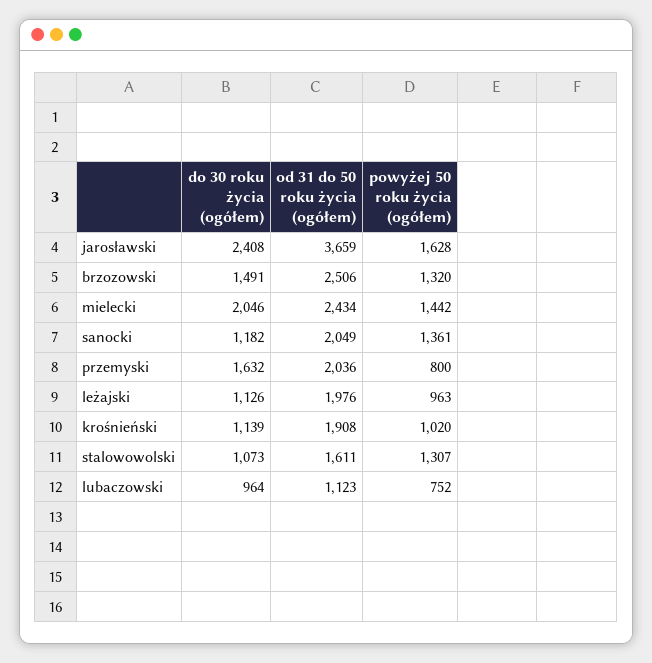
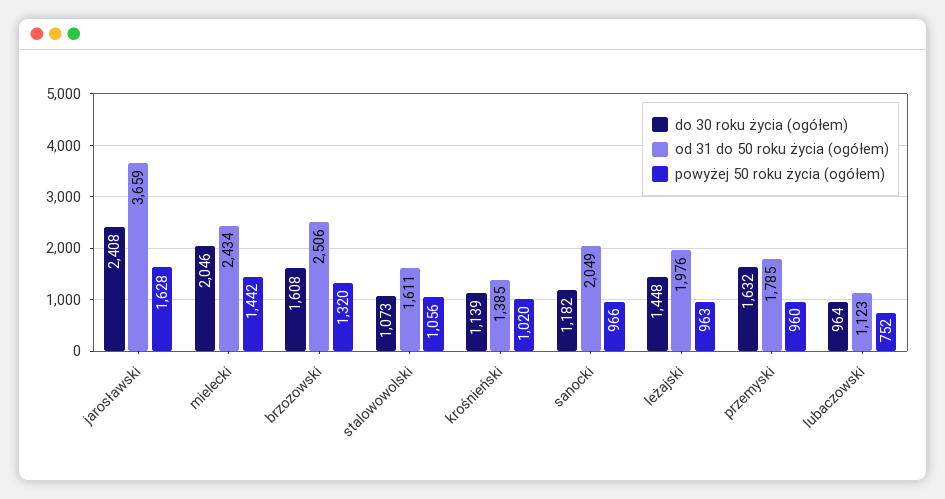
do 30 roku życia (ogółem), brzozowski: 1491 -> 1608
powyżej 50 roku życia (ogółem), sanocki: 1361 -> 966
od 31 do 50 roku życia (ogółem), przemyski: 2036 -> 1785
powyżej 50 roku życia (ogółem), przemyski: 800 -> 960
do 30 roku życia (ogółem), leżajski: 1126 -> 1448
od 31 do 50 roku życia (ogółem), krośnieński: 1908 -> 1385
powyżej 50 roku życia (ogółem), stalowowolski: 1307 -> 1056

